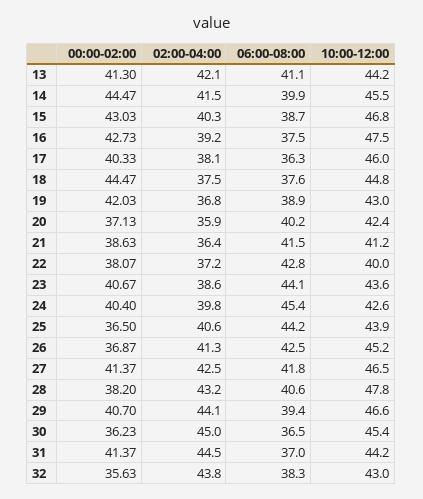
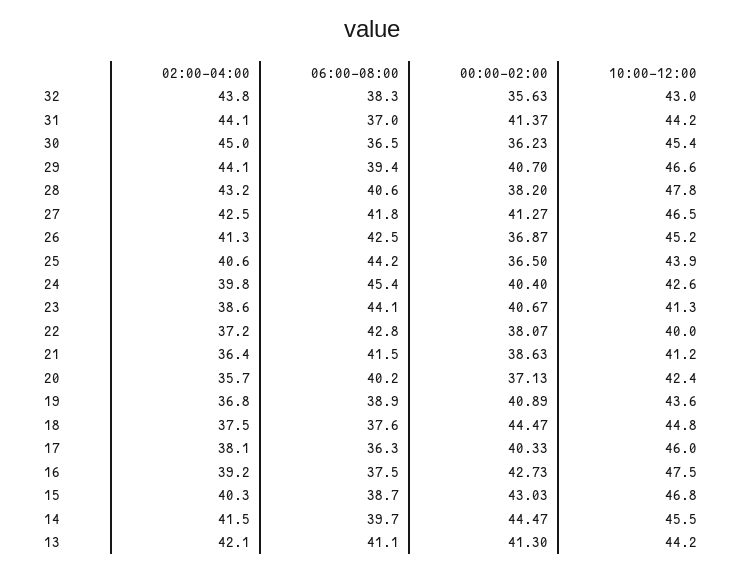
06:00-08:00, 14: 39.9 -> 39.7
00:00-02:00, 19: 42.03 -> 40.89
10:00-12:00, 19: 43 -> 43.6
02:00-04:00, 20: 35.9 -> 35.7
10:00-12:00, 23: 43.6 -> 41.3
00:00-02:00, 27: 41.37 -> 41.27
02:00-04:00, 31: 44.5 -> 44.1

